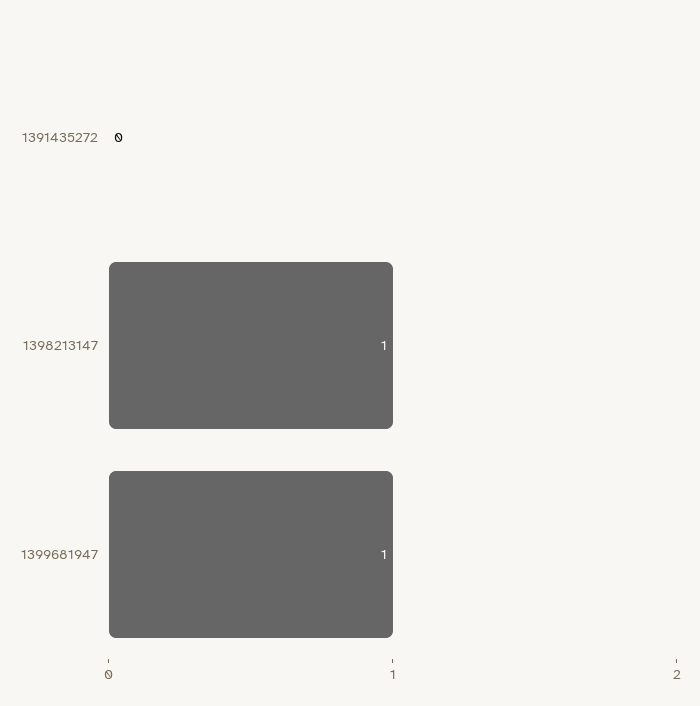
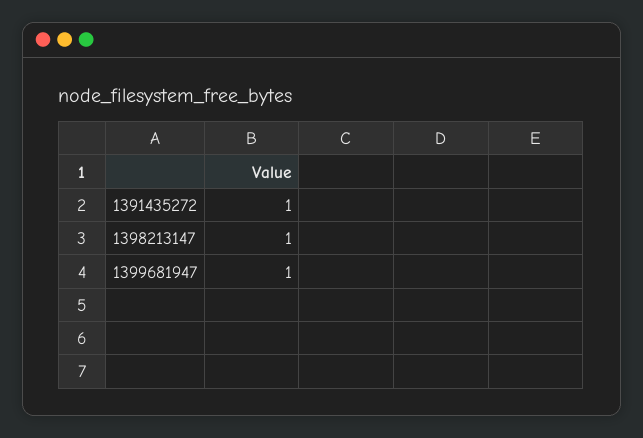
1391435272: 0 -> 1

